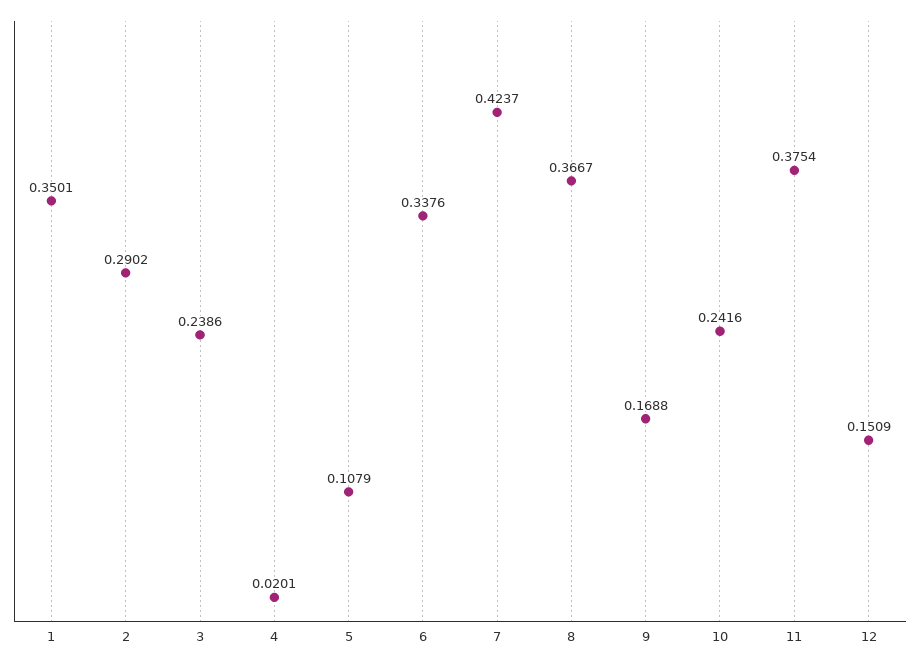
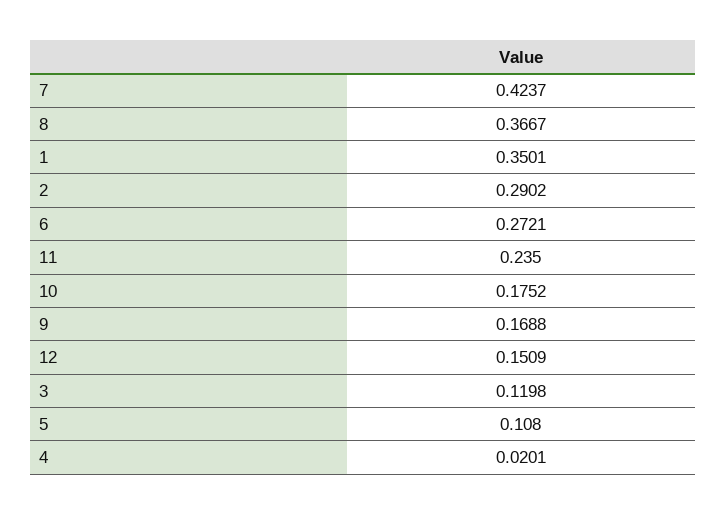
3: 0.2386 -> 0.1198
5: 0.1079 -> 0.108
6: 0.3376 -> 0.2721
10: 0.2416 -> 0.1752
11: 0.3754 -> 0.235

